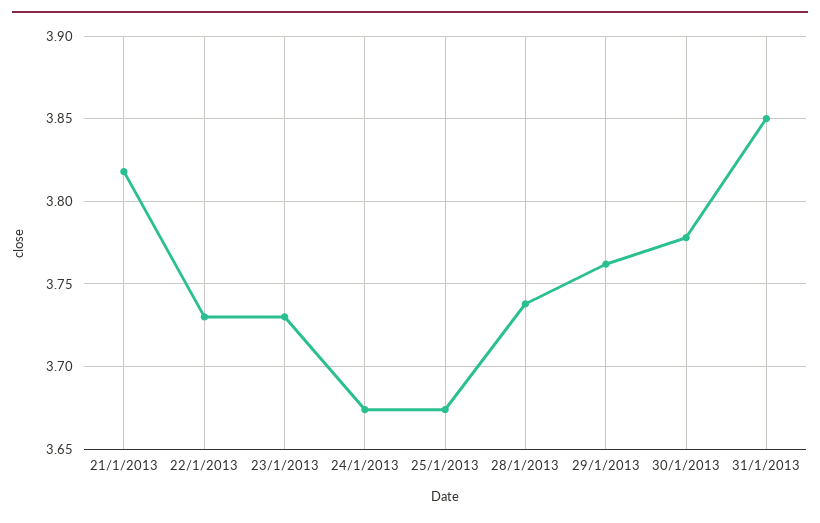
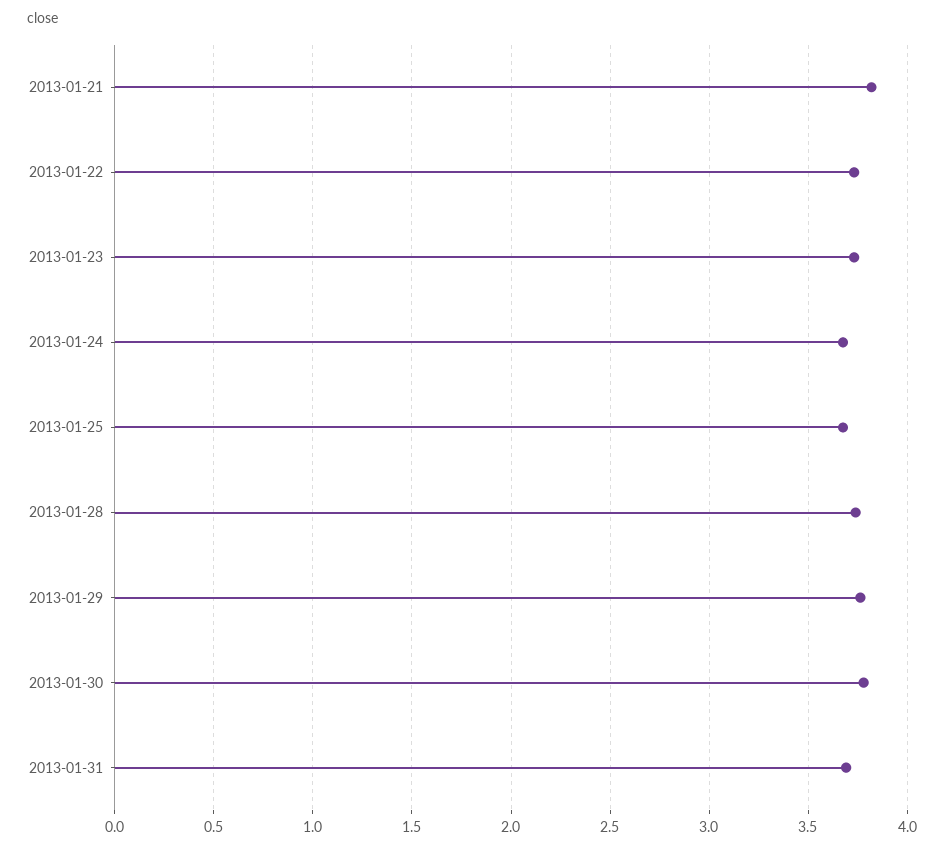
31/1/2013: 3.85 -> 3.7

